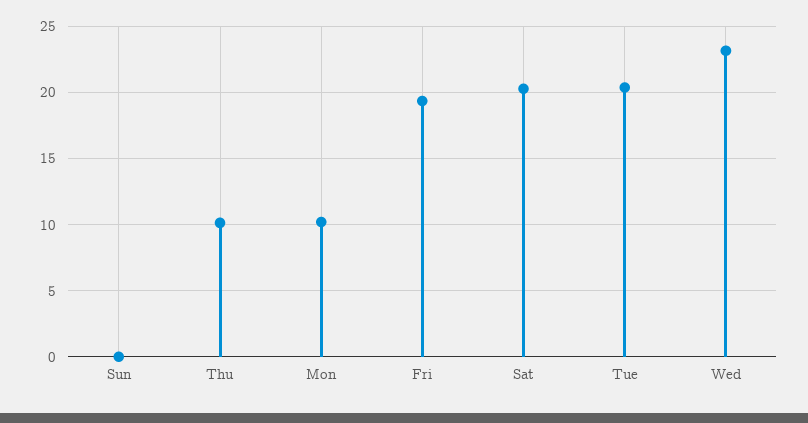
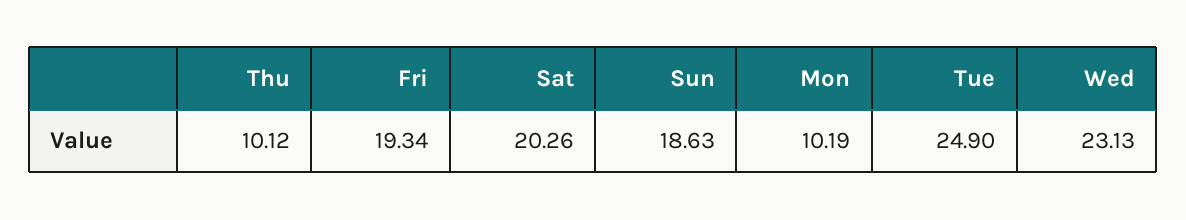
Sun: 0 -> 18.63
Tue: 20.5 -> 24.9

